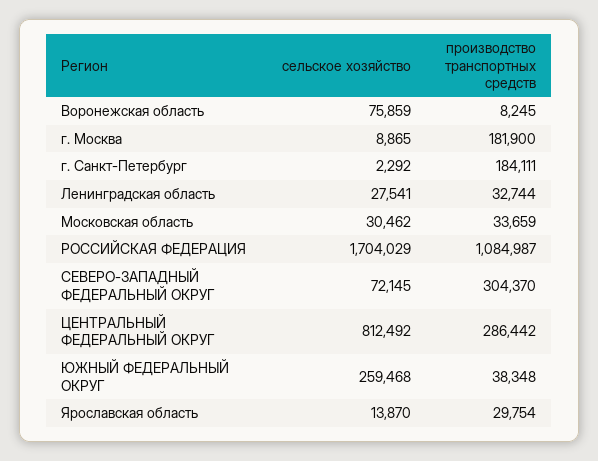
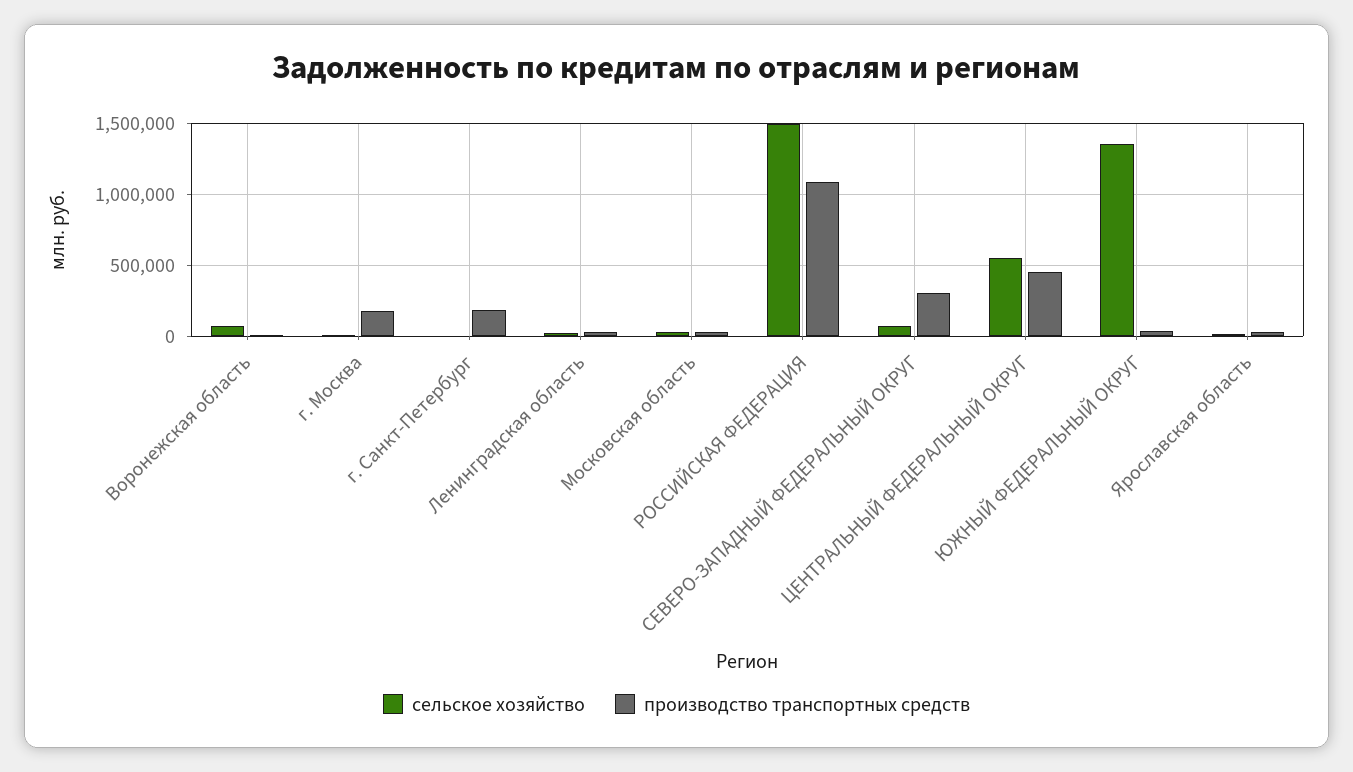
сельское хозяйство, РОССИЙСКАЯ ФЕДЕРАЦИЯ: 1704029 -> 1500000
сельское хозяйство, ЦЕНТРАЛЬНЫЙ ФЕДЕРАЛЬНЫЙ ОКРУГ: 812492 -> 550000
производство транспортных средств, ЦЕНТРАЛЬНЫЙ ФЕДЕРАЛЬНЫЙ ОКРУГ: 286442 -> 450000
сельское хозяйство, ЮЖНЫЙ ФЕДЕРАЛЬНЫЙ ОКРУГ: 259468 -> 1350000

